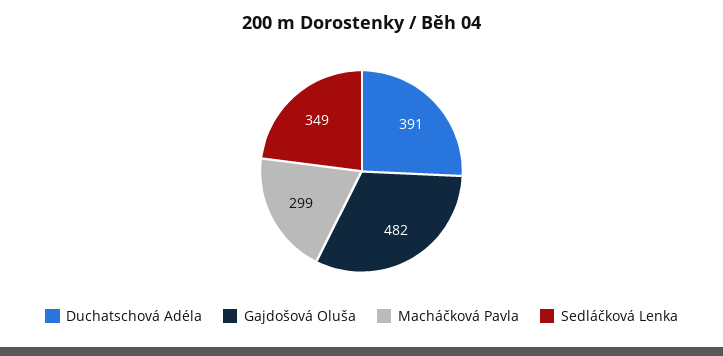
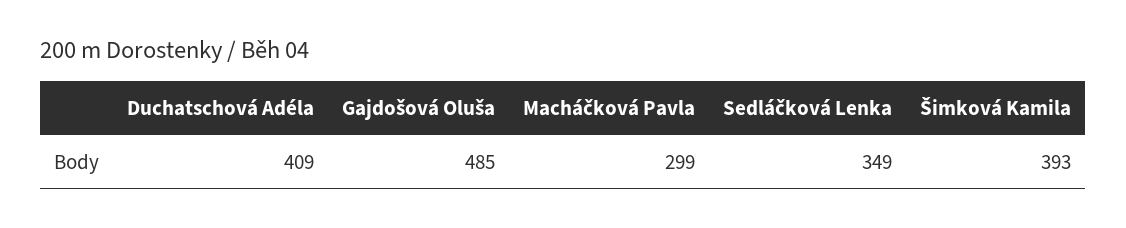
Duchatschová Adéla: 391 -> 409
Gajdošová Oluša: 482 -> 485
Šimková Kamila: none -> 393

